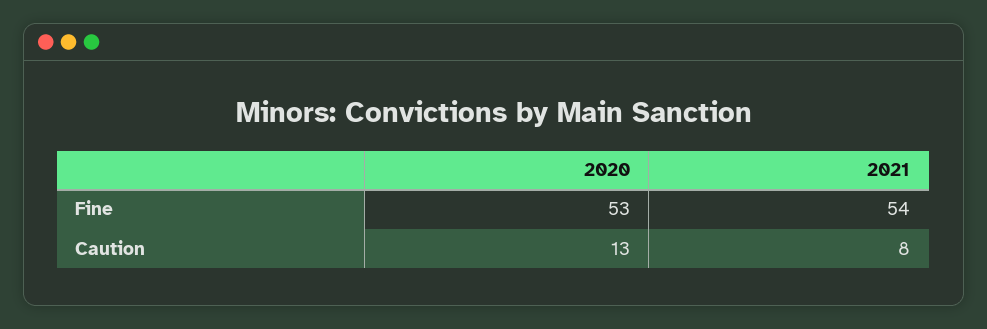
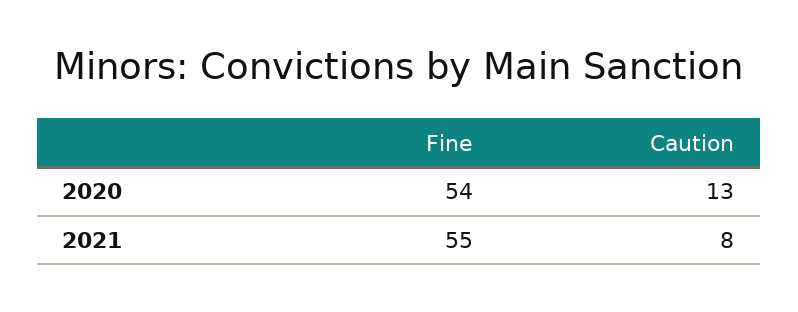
2020, Fine: 53 -> 54
2021, Fine: 54 -> 55

